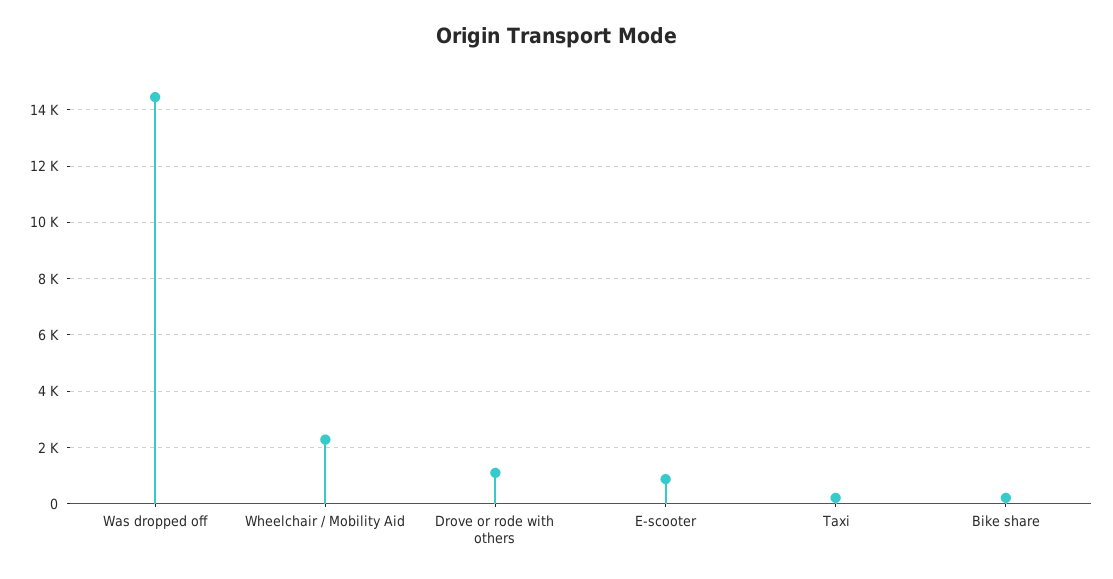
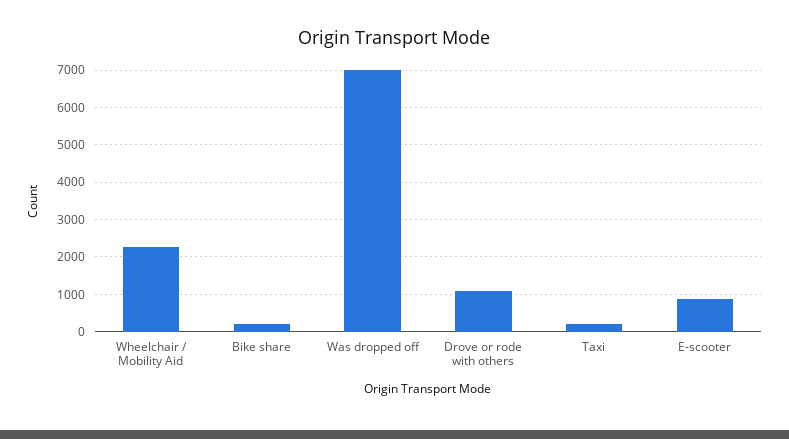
Was dropped off: 14500 -> 7000

